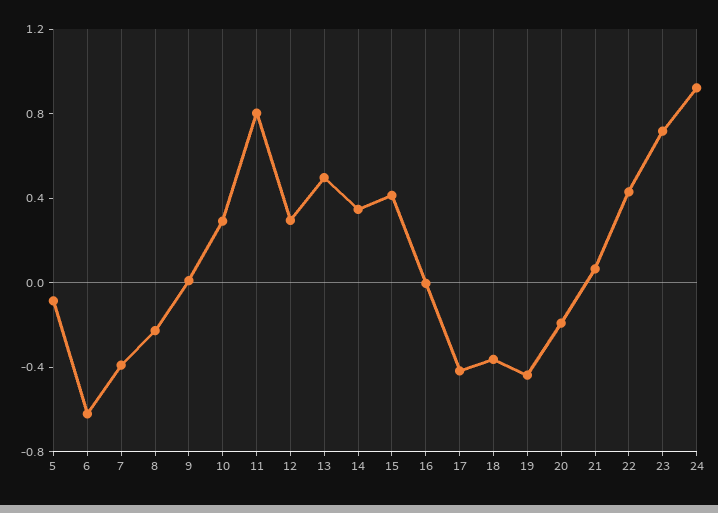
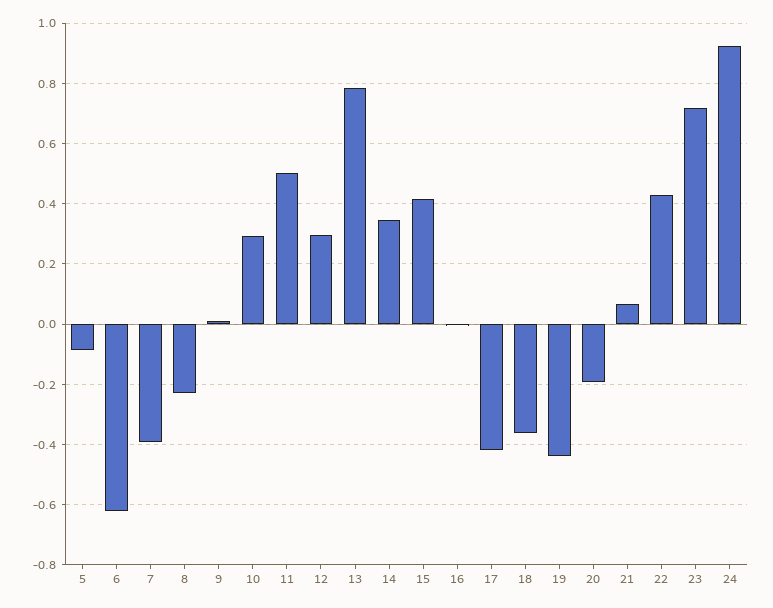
11: 0.8 -> 0.5
13: 0.5 -> 0.78

